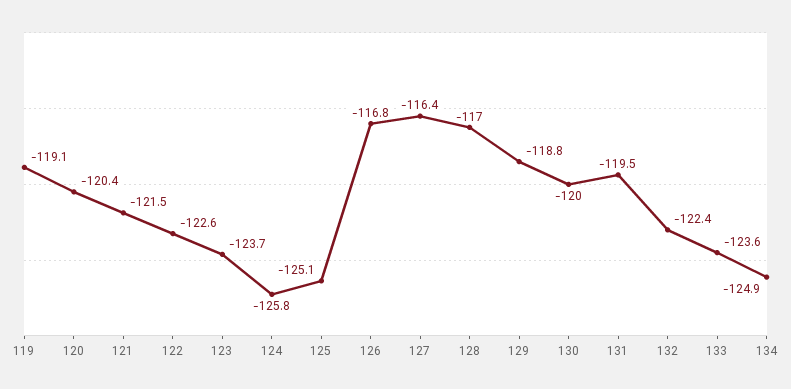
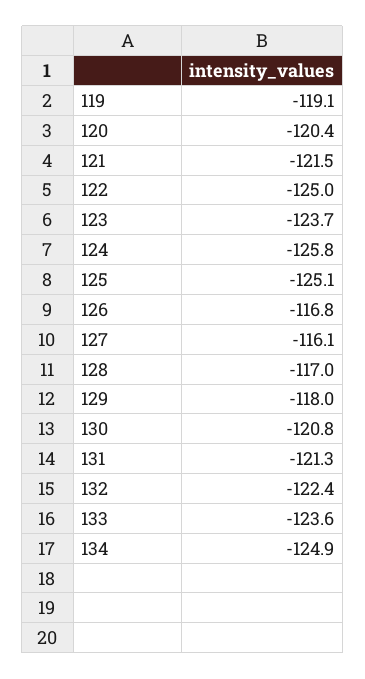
122: -122.6 -> -125
127: -116.4 -> -116.1
129: -118.8 -> -118
130: -120 -> -120.8
131: -119.5 -> -121.3

